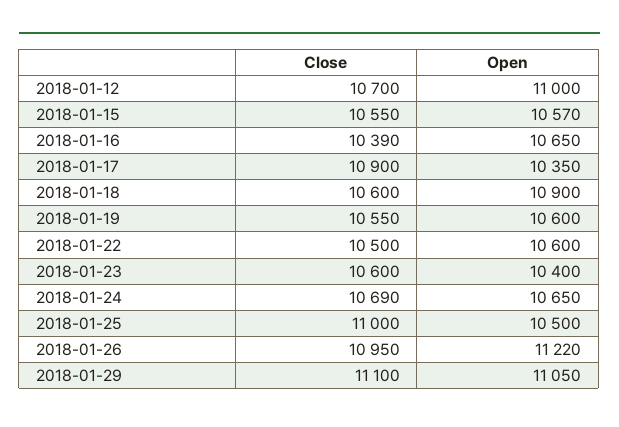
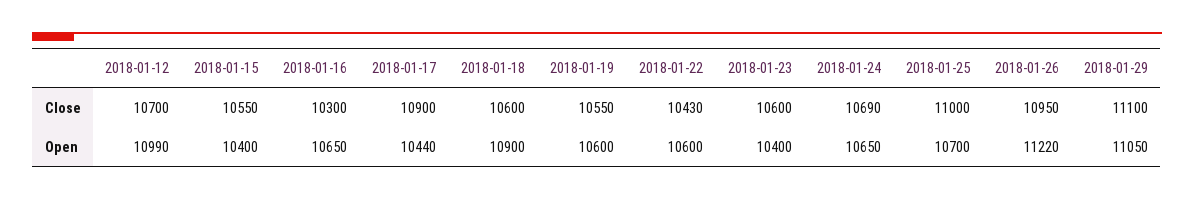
Open, 2018-01-12: 11000 -> 10990
Open, 2018-01-15: 10570 -> 10400
Close, 2018-01-16: 10390 -> 10300
Open, 2018-01-17: 10350 -> 10440
Close, 2018-01-22: 10500 -> 10430
Open, 2018-01-25: 10500 -> 10700

